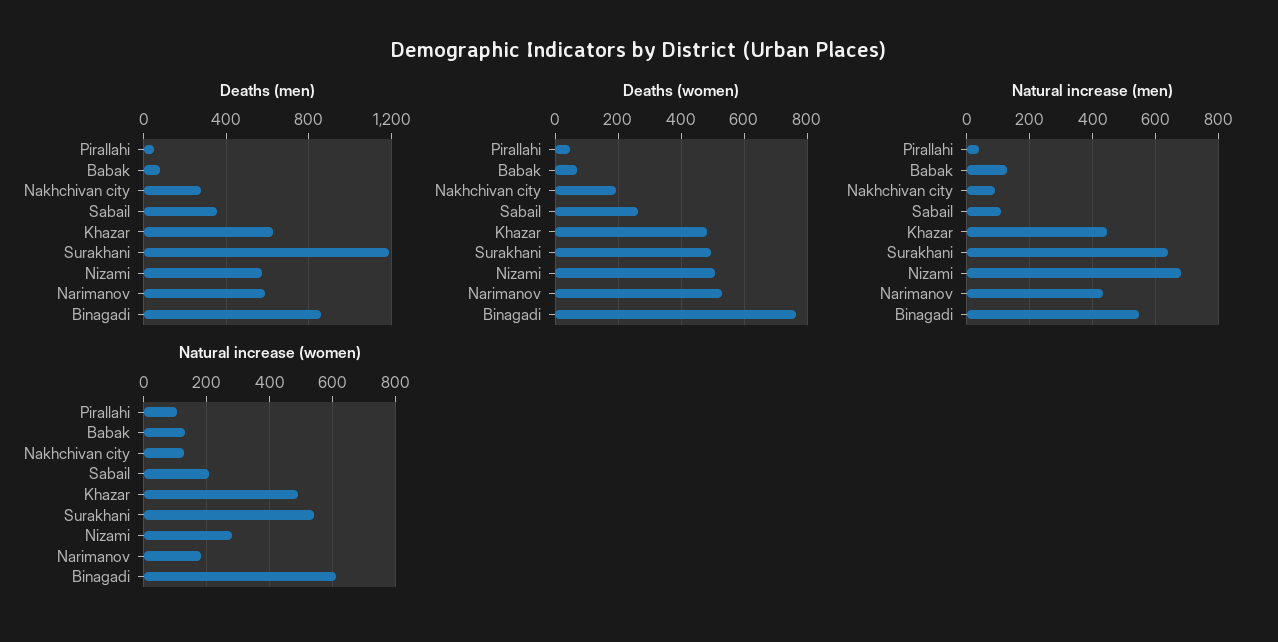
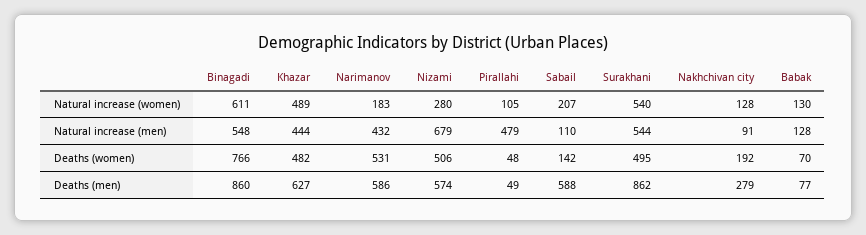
Deaths (men), Sabail: 350 -> 588
Deaths (men), Surakhani: 1200 -> 862
Deaths (women), Sabail: 260 -> 142
Natural increase (men), Pirallahi: 40 -> 479
Natural increase (men), Surakhani: 640 -> 544

